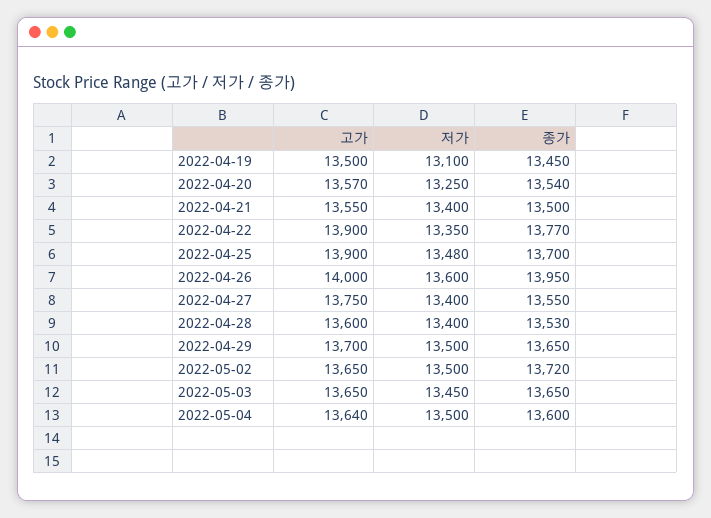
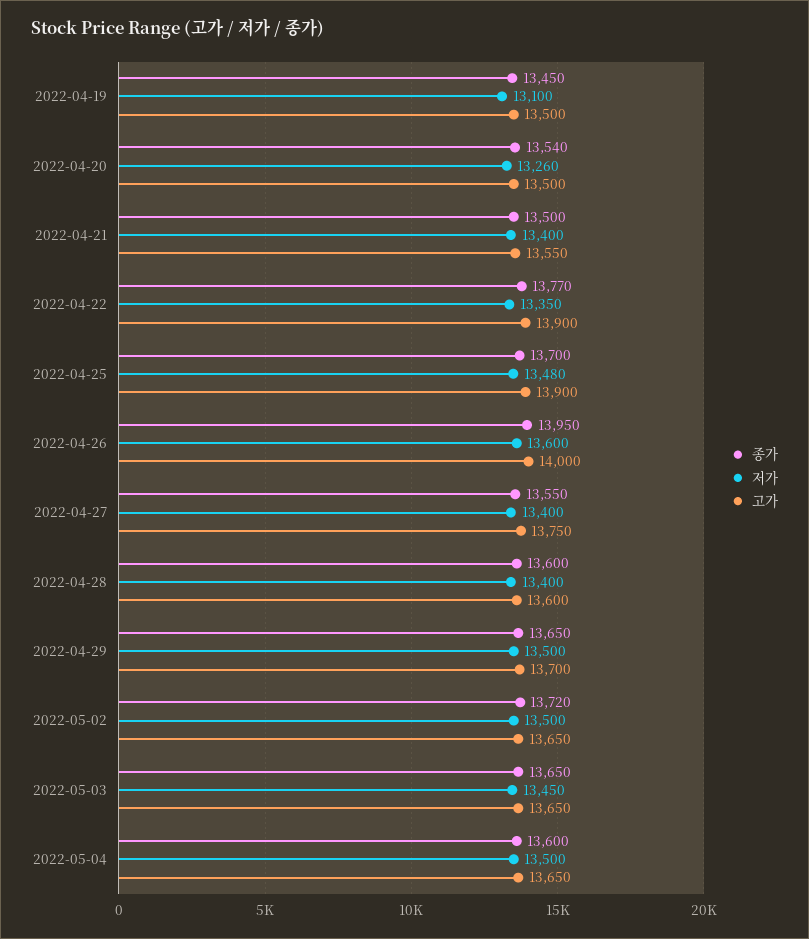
고가, 2022-04-20: 13570 -> 13500
저가, 2022-04-20: 13250 -> 13260
종가, 2022-04-28: 13530 -> 13600
고가, 2022-05-04: 13640 -> 13650

